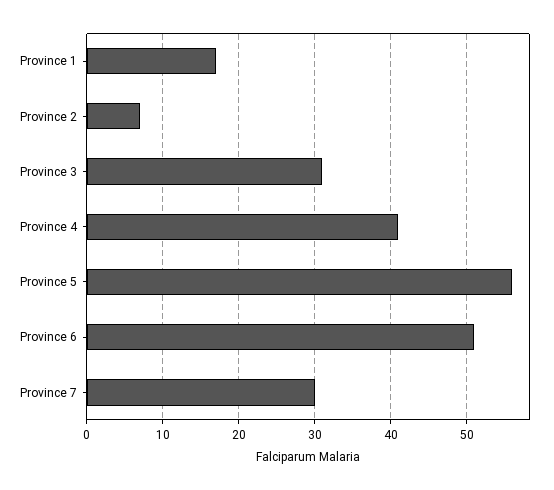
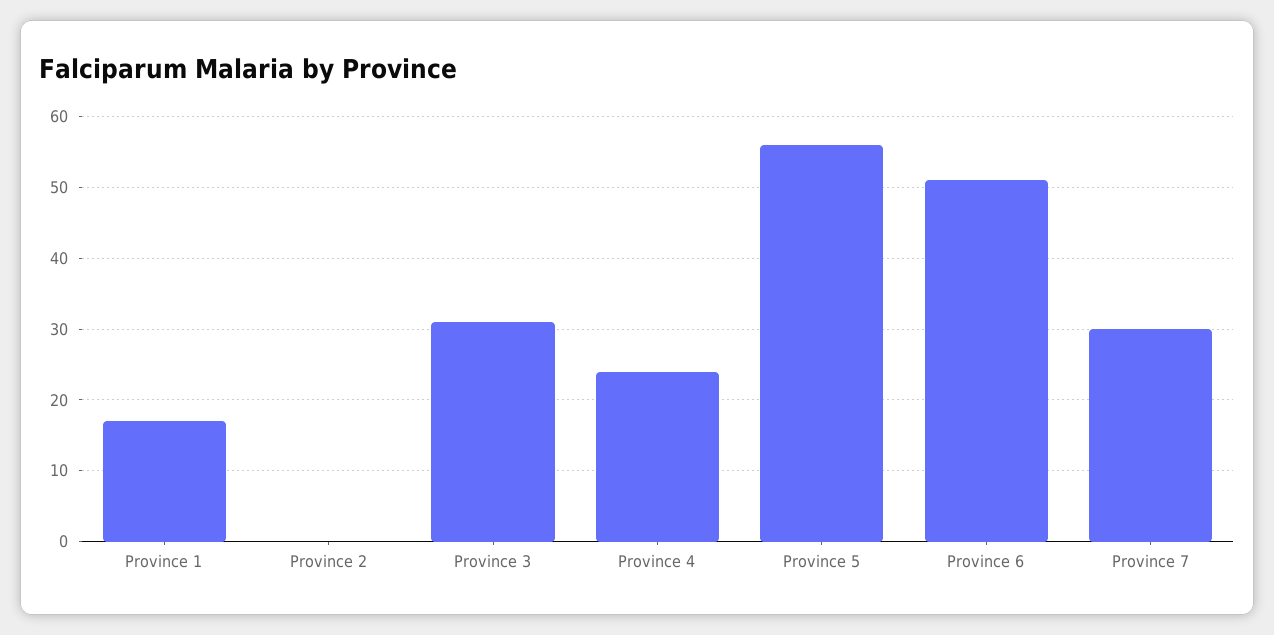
Province 2: 7 -> 0
Province 4: 41 -> 24

